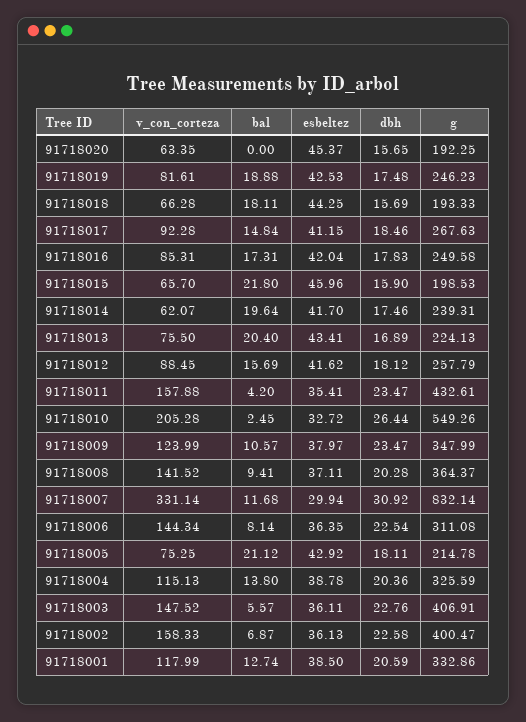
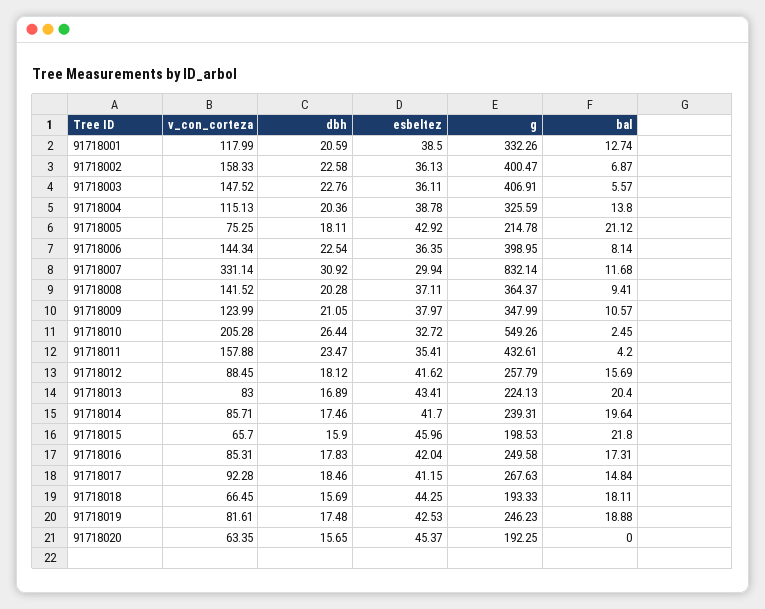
v_con_corteza, 91718018: 66.28 -> 66.45
v_con_corteza, 91718014: 62.07 -> 85.71
v_con_corteza, 91718013: 75.5 -> 83
dbh, 91718009: 23.47 -> 21.05
g, 91718006: 311.08 -> 398.95
g, 91718001: 332.86 -> 332.26

